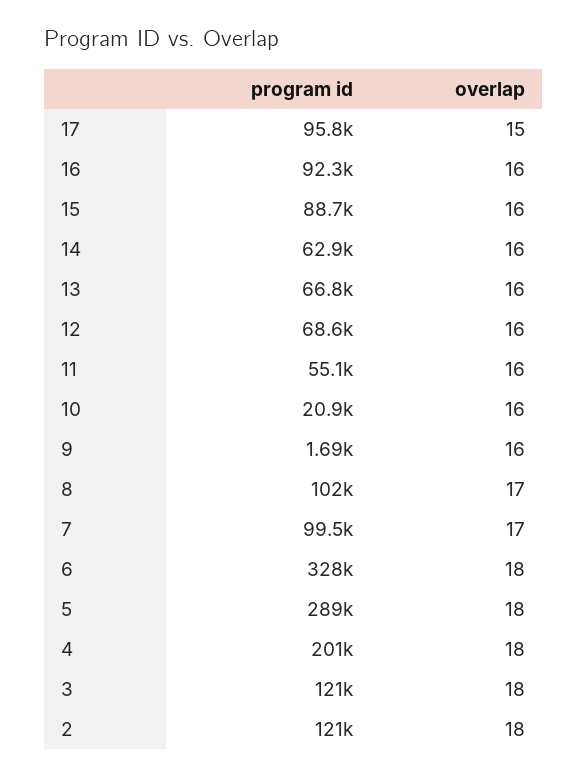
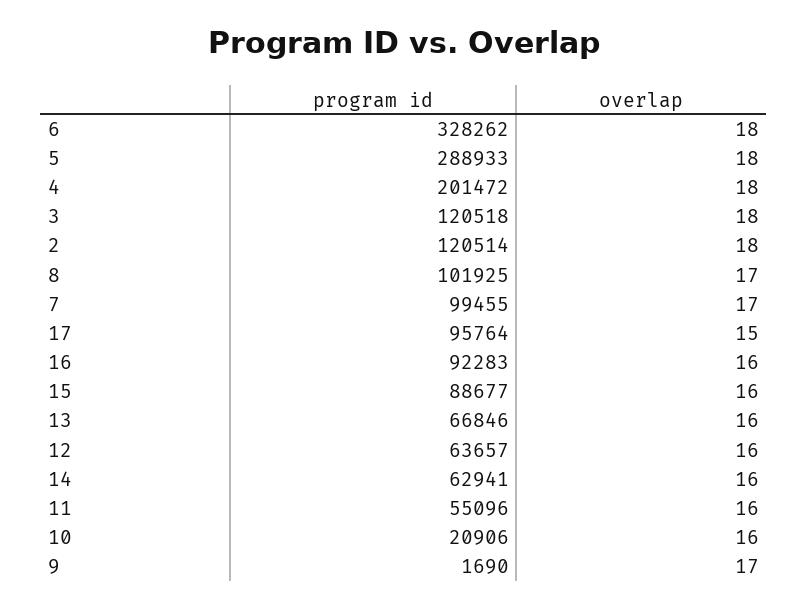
program id, 12: 68600 -> 63657
overlap, 9: 16 -> 17

